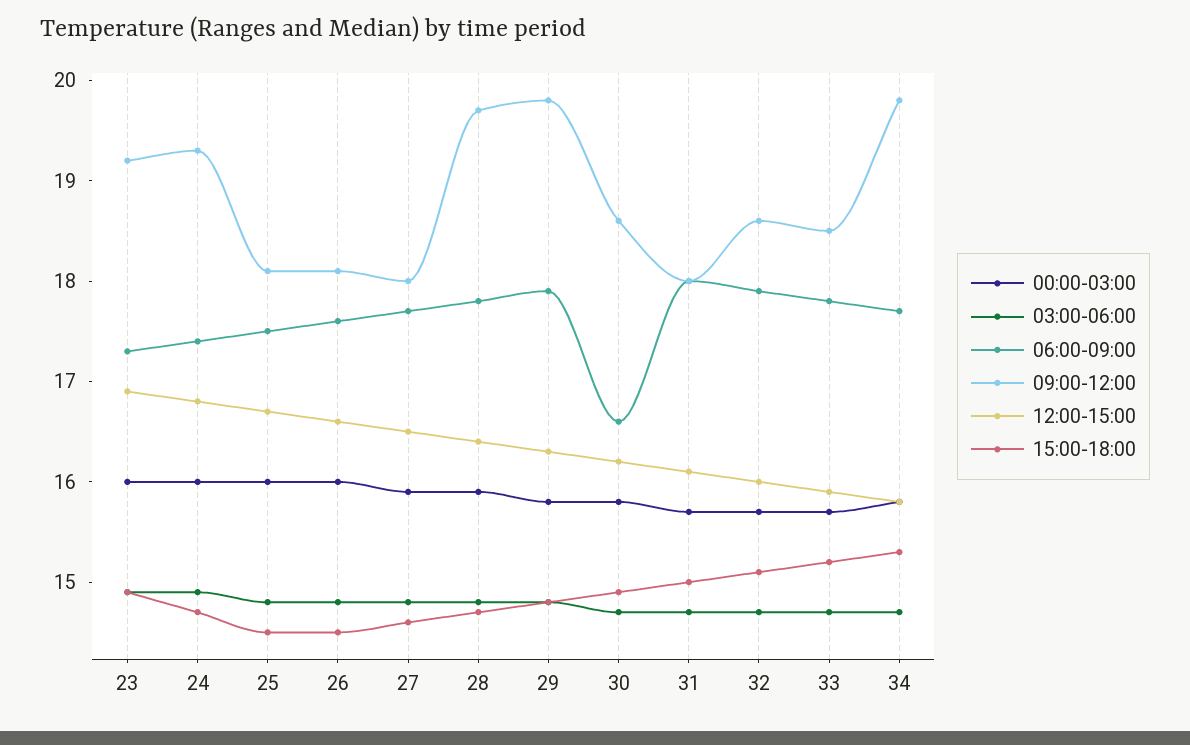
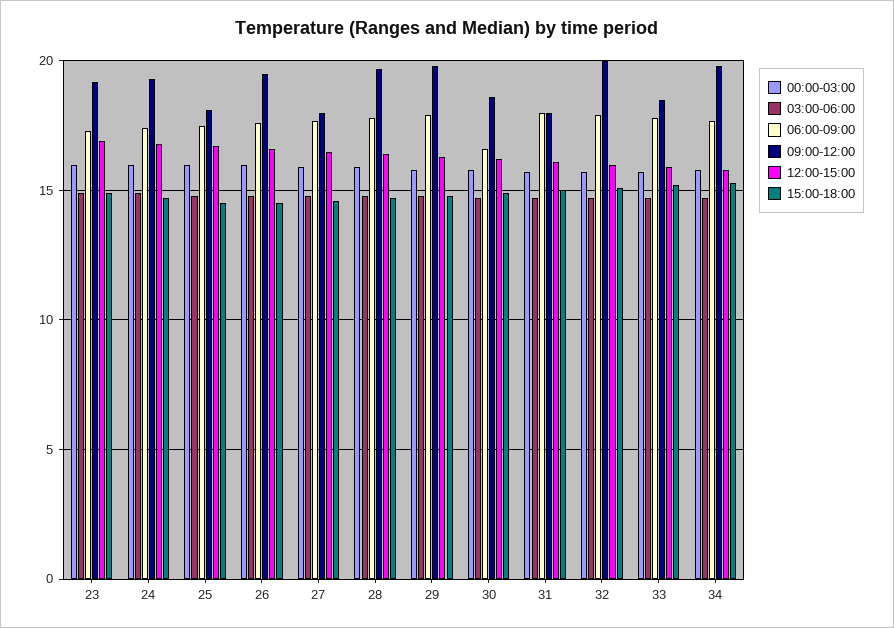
09:00-12:00, 26: 18.1 -> 19.5
09:00-12:00, 32: 18.6 -> 20

